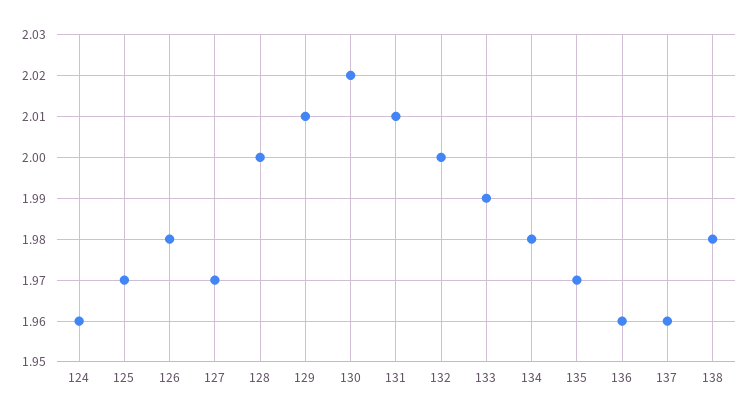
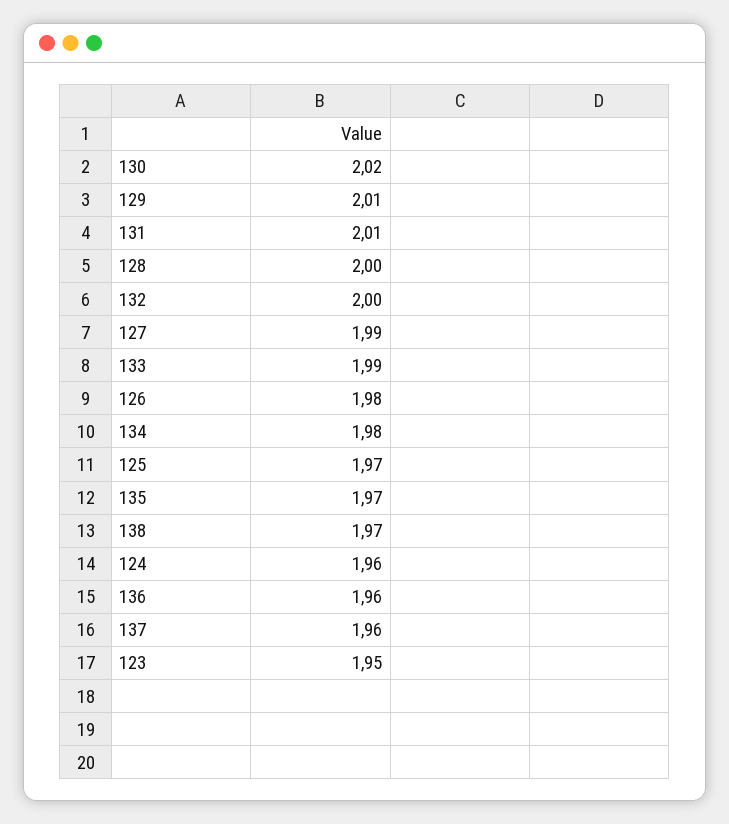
127: 1.97 -> 1.99
138: 1.98 -> 1.97
123: none -> 1.95

